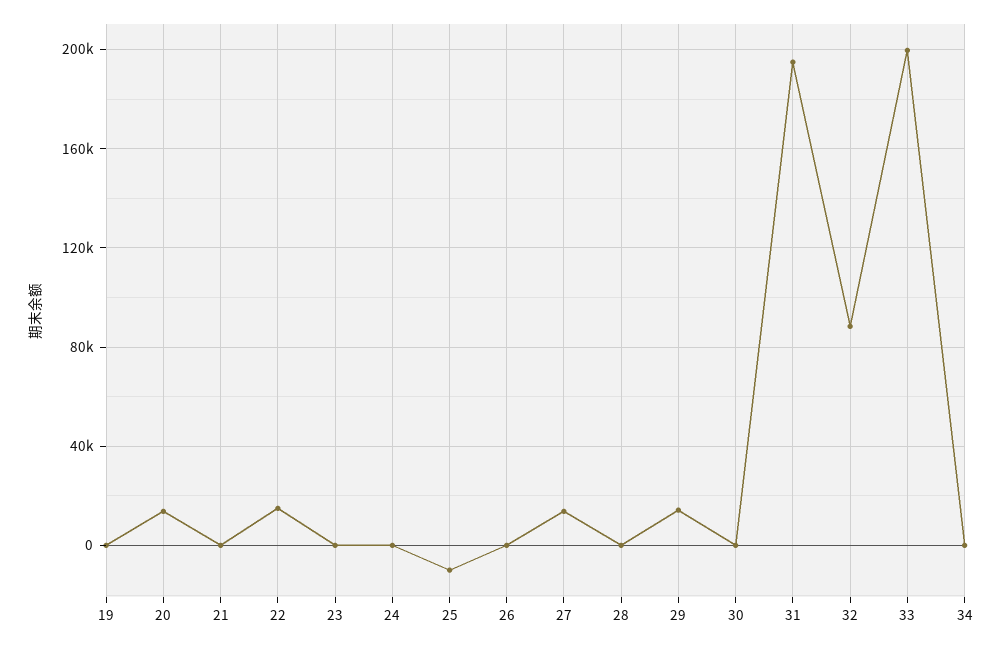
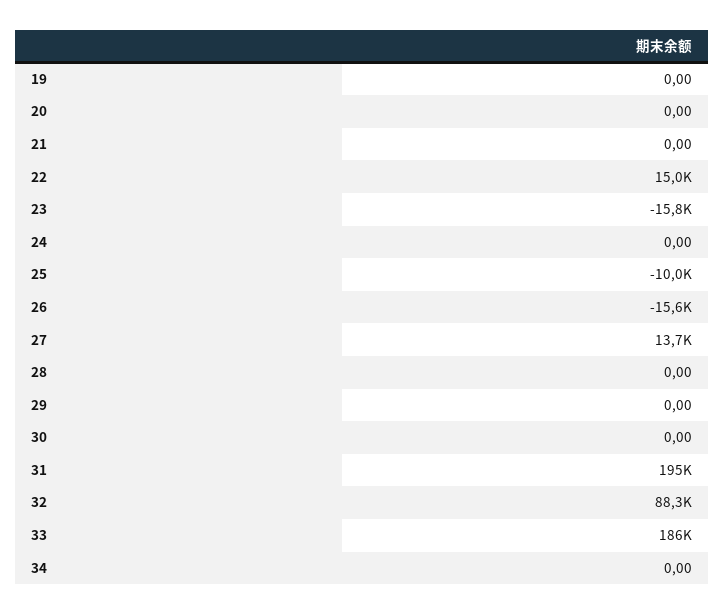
20: 15000 -> 0
23: 0 -> -15800
26: 0 -> -15600
29: 15000 -> 0
33: 200000 -> 186000

